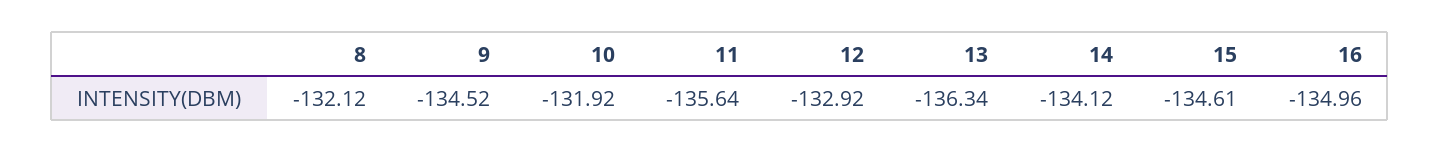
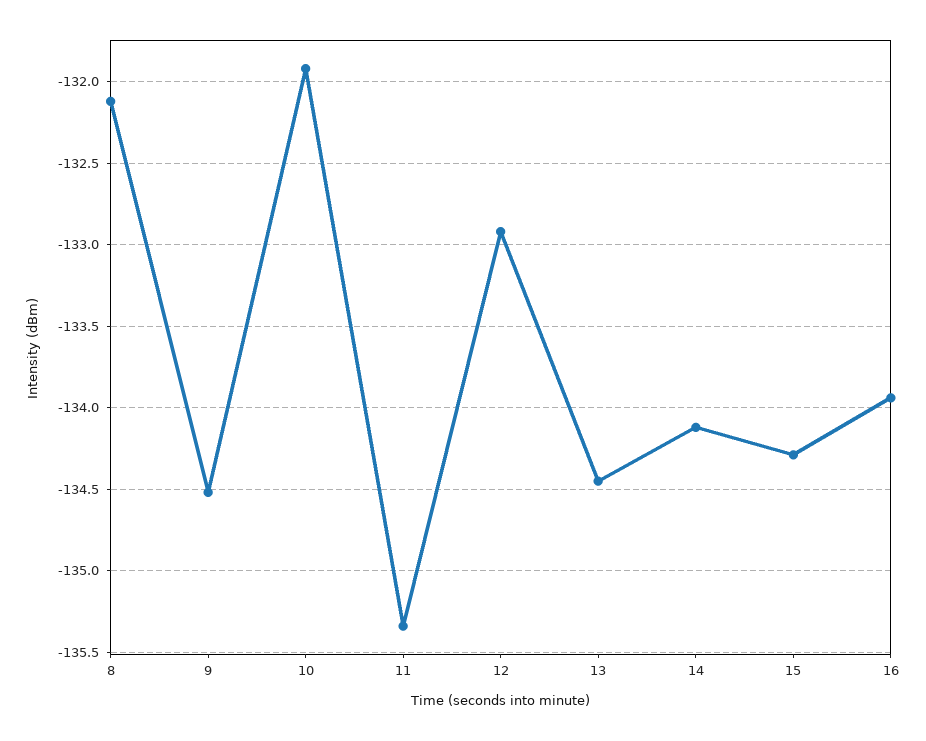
11: -135.64 -> -135.35
13: -136.34 -> -134.45
15: -134.61 -> -134.3
16: -134.96 -> -133.95

